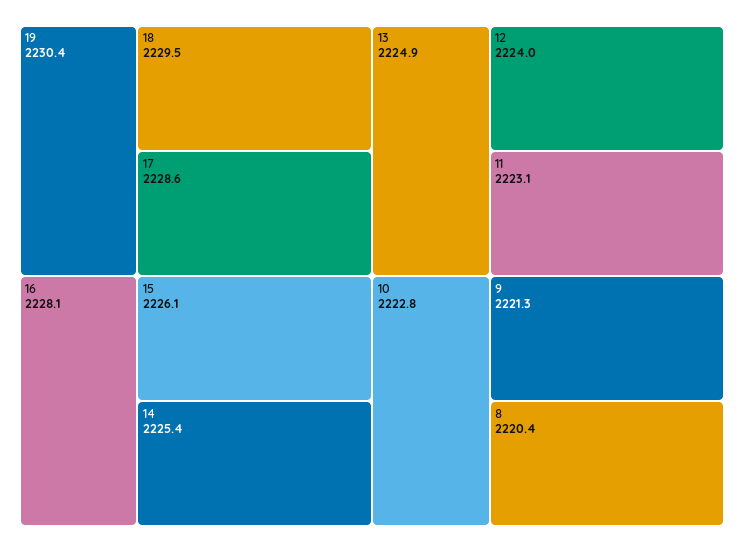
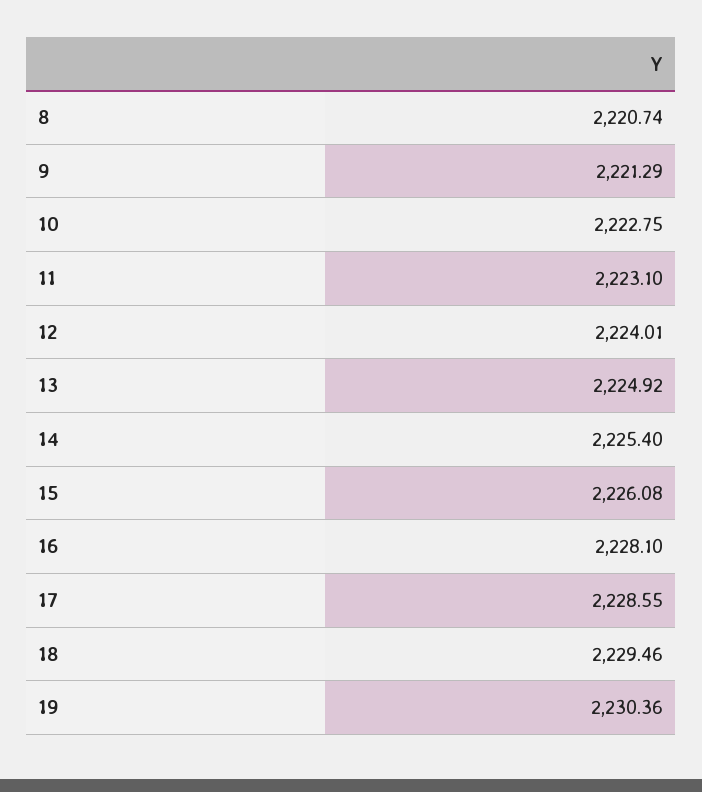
8: 2220.4 -> 2220.74

